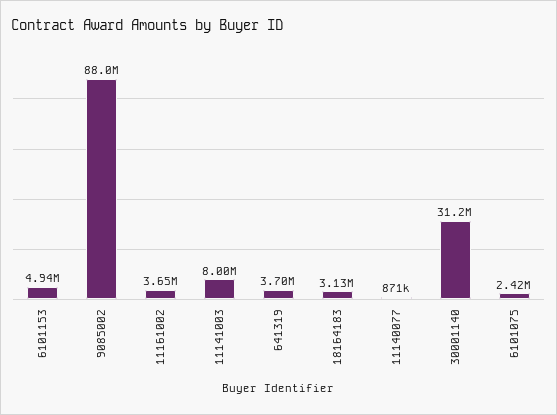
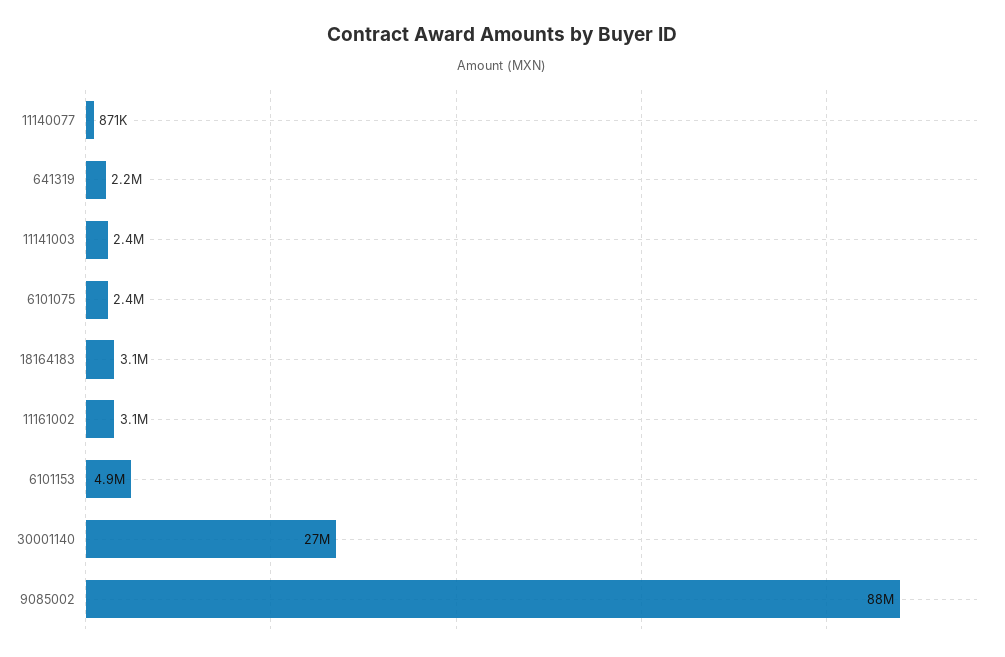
11161002: 3650000 -> 3100000
11141003: 8000000 -> 2400000
641319: 3700000 -> 2200000
30001140: 31200000 -> 27000000

